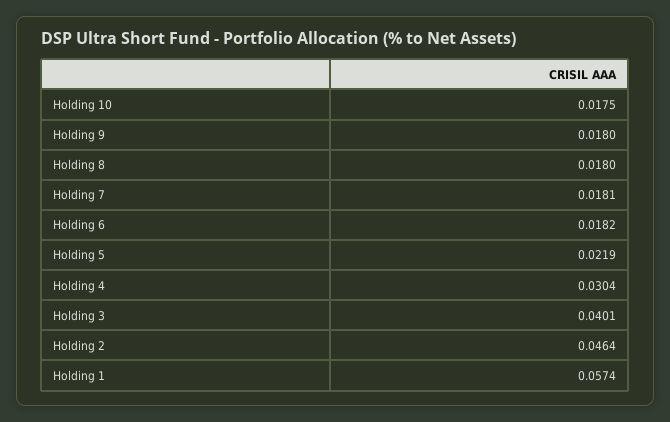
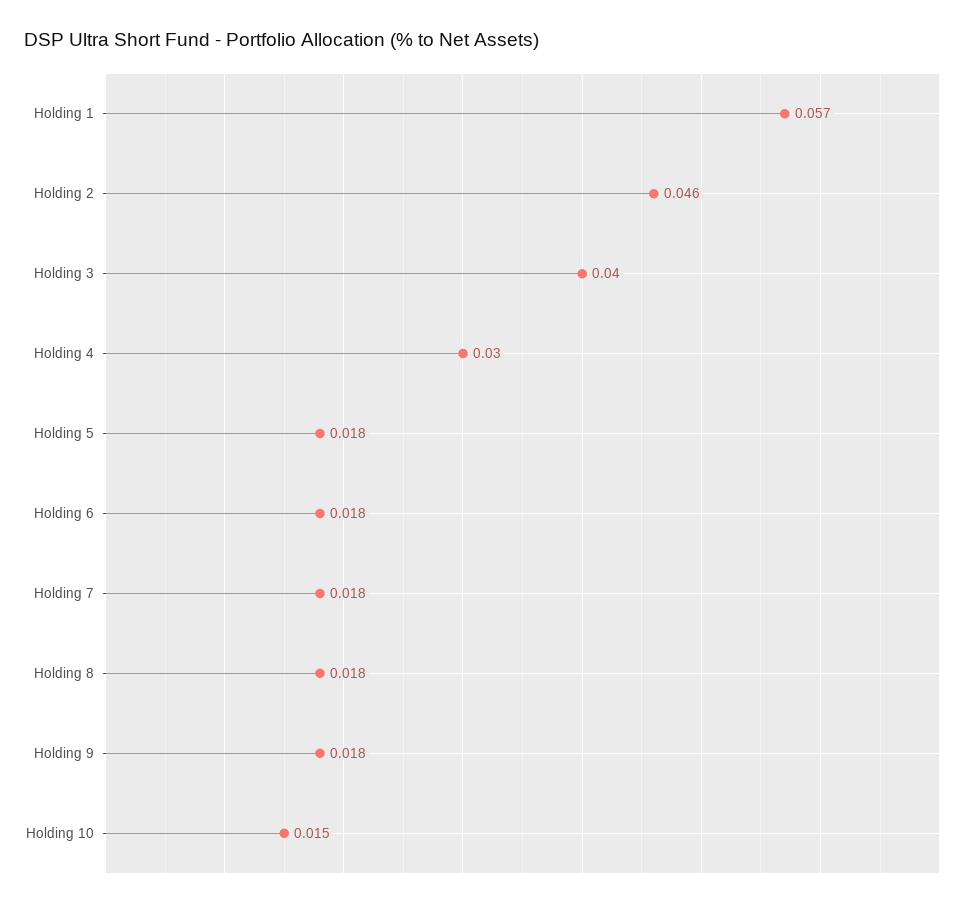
Holding 10: 0.0175 -> 0.015
Holding 5: 0.0219 -> 0.018

